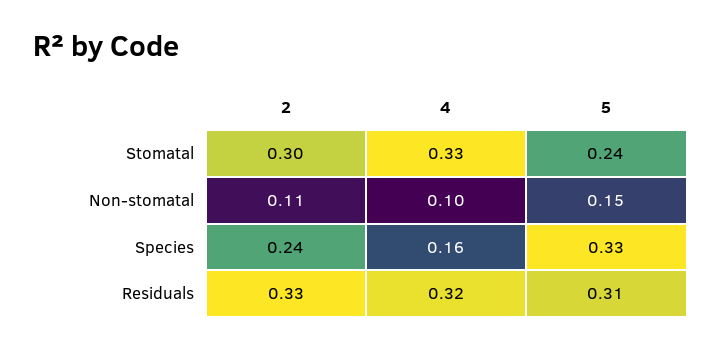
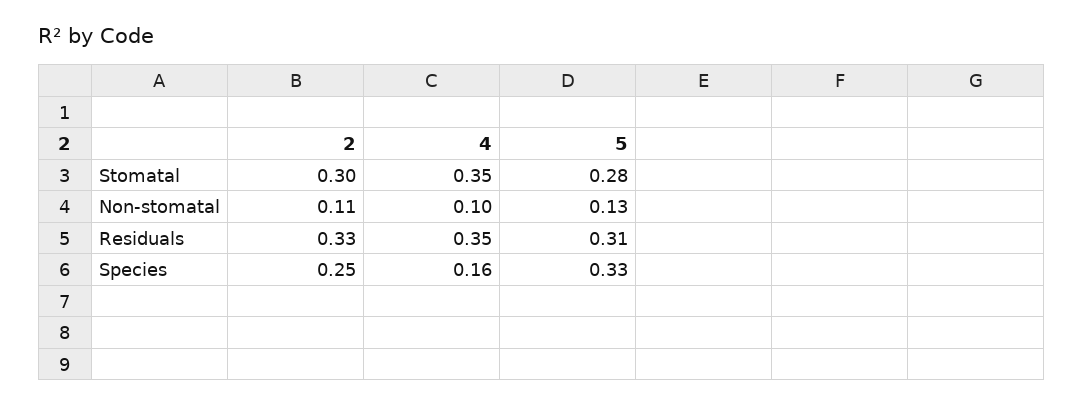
4, Stomatal: 0.33 -> 0.35
5, Stomatal: 0.24 -> 0.28
5, Non-stomatal: 0.15 -> 0.13
2, Species: 0.24 -> 0.25
4, Residuals: 0.32 -> 0.35

